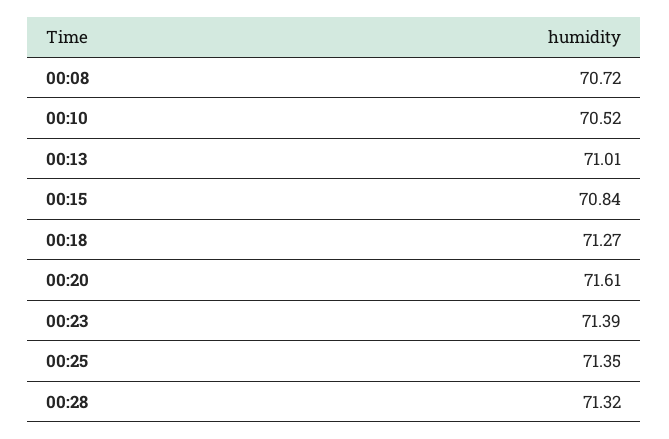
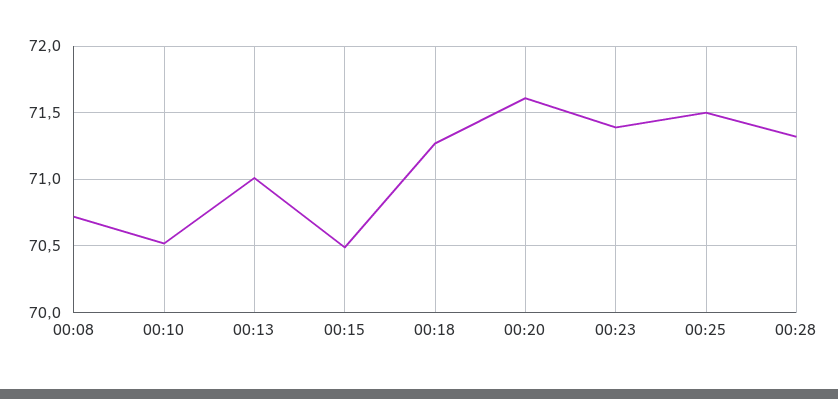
00:15: 70.84 -> 70.5
00:25: 71.35 -> 71.5

